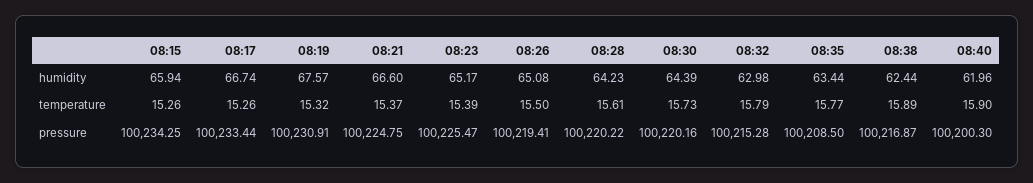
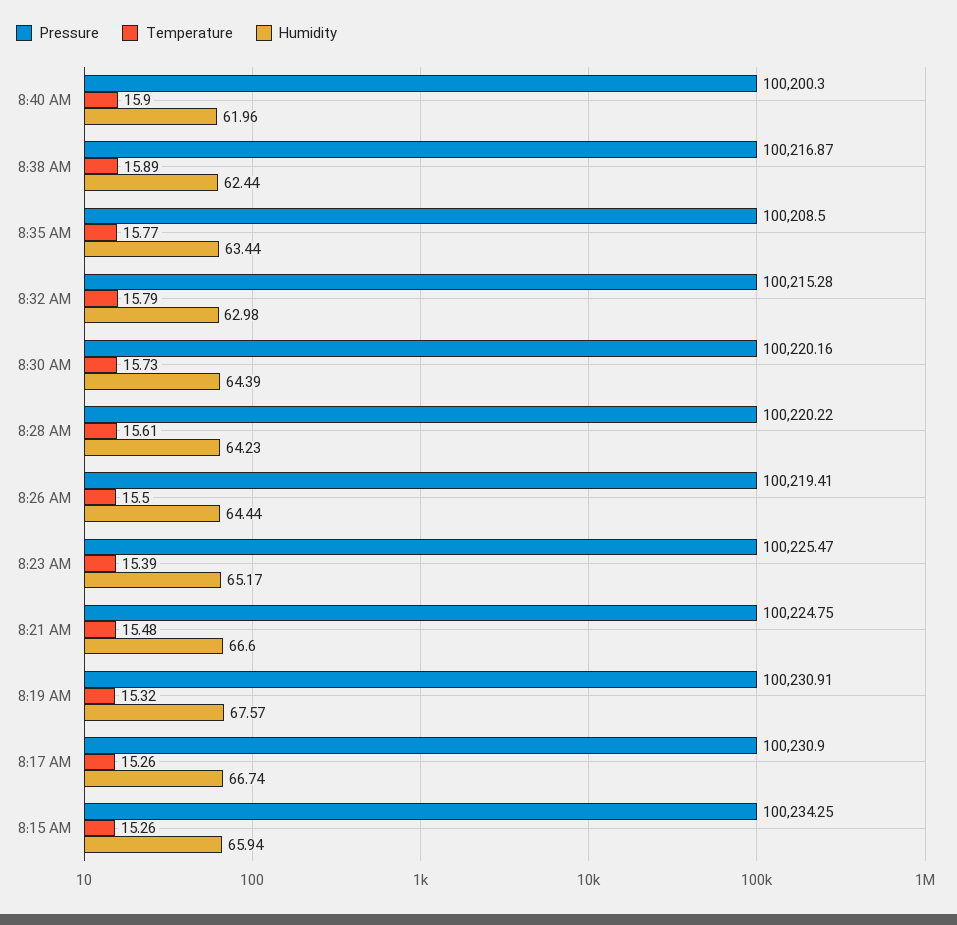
humidity, 08:26: 65.08 -> 64.44
temperature, 08:21: 15.37 -> 15.48
pressure, 08:17: 100233.44 -> 100230.9

